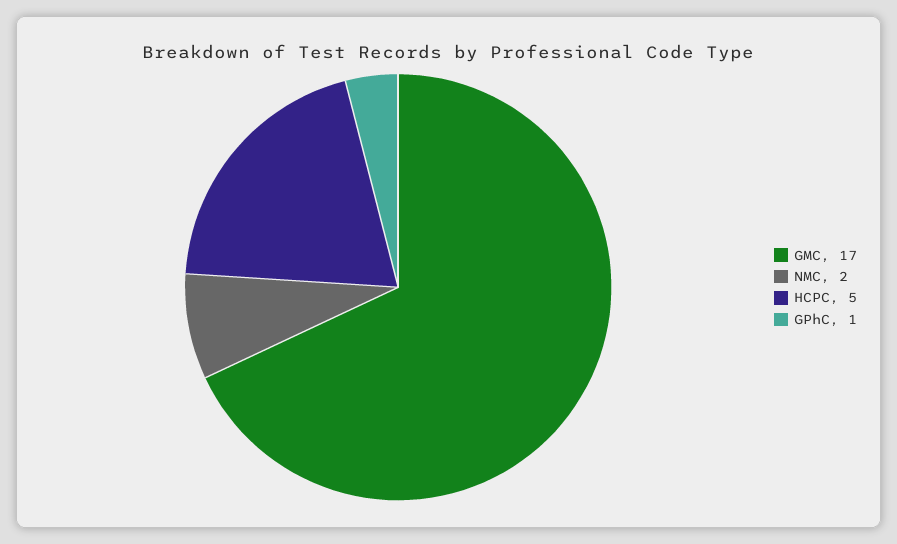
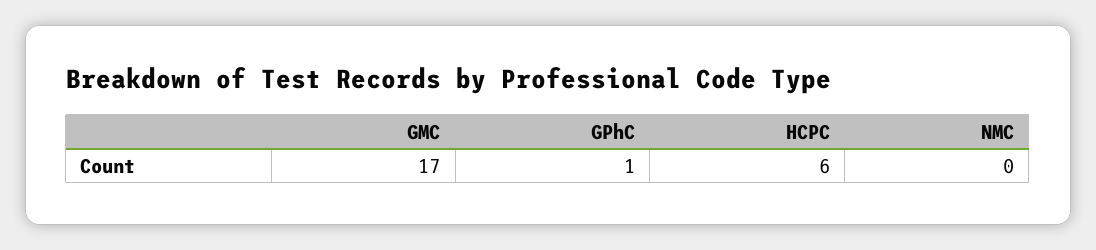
NMC: 2 -> 0
HCPC: 5 -> 6

